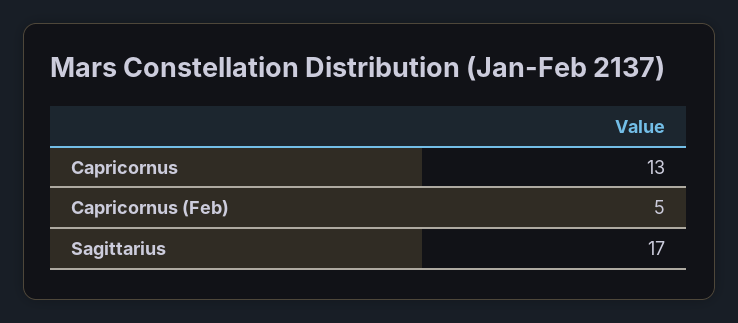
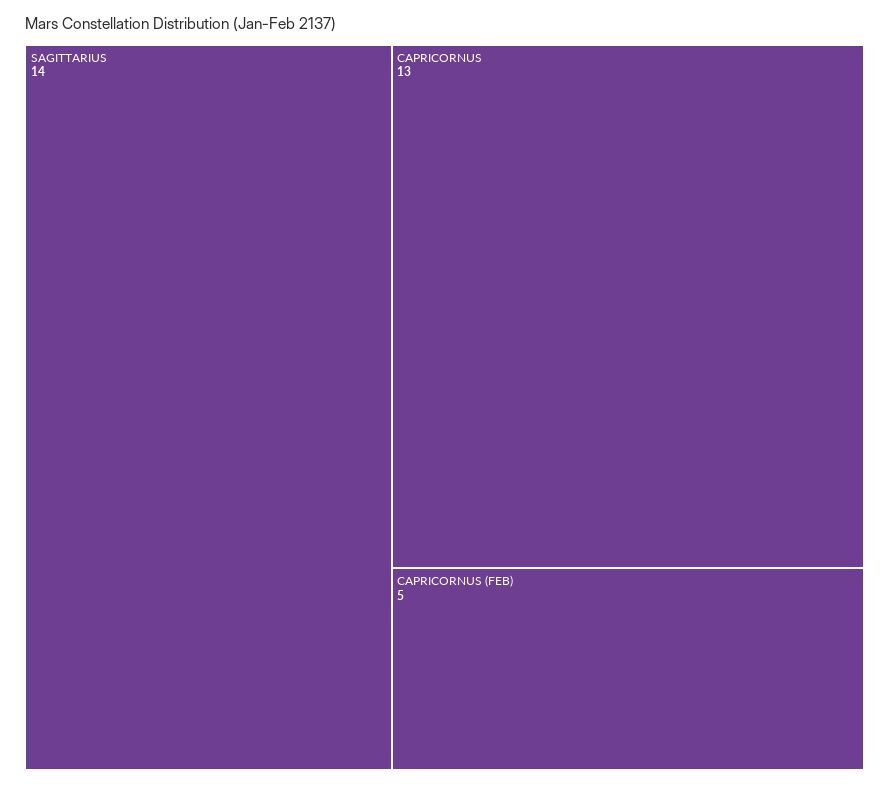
Sagittarius: 17 -> 14

